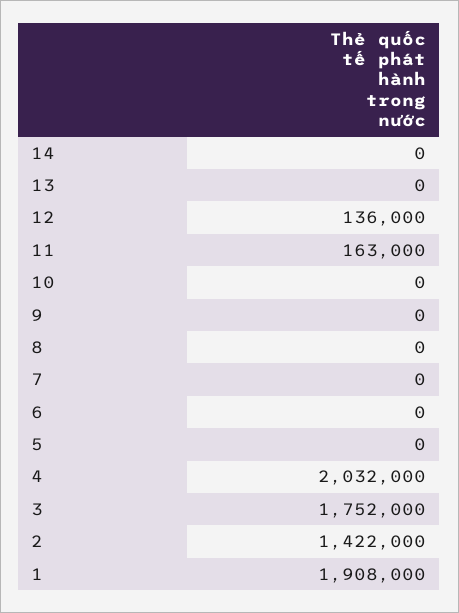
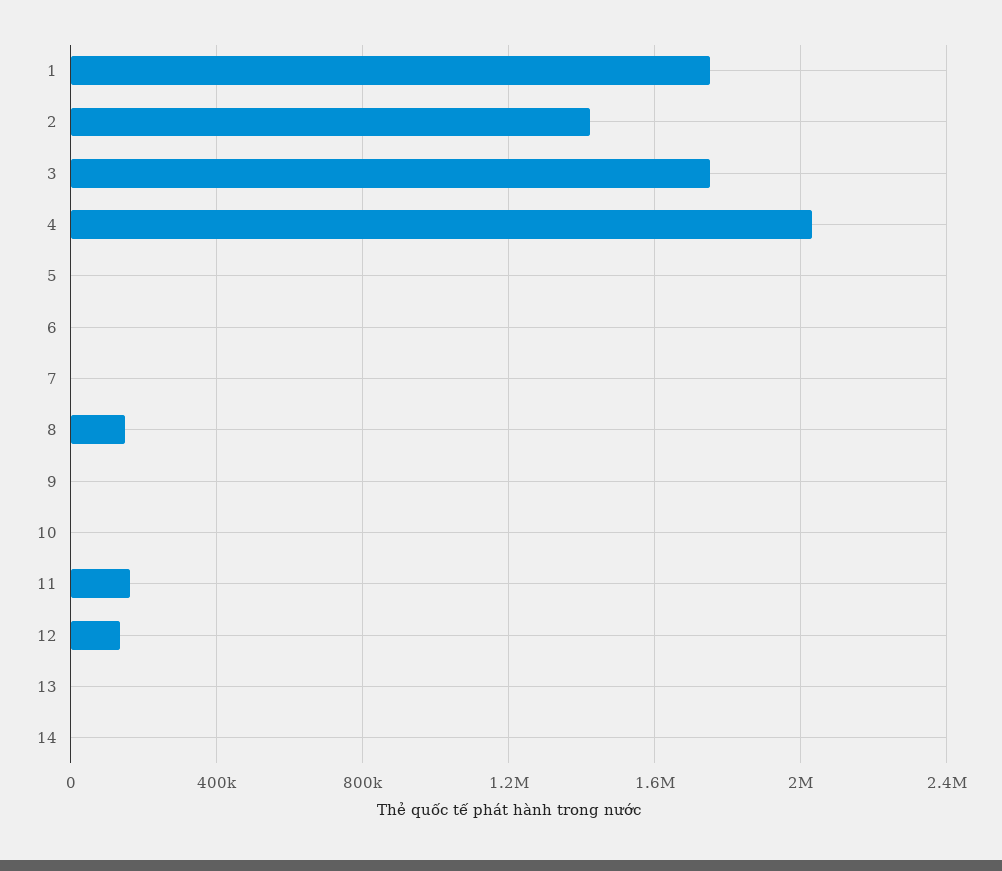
8: 0 -> 150000
1: 1908000 -> 1750000

